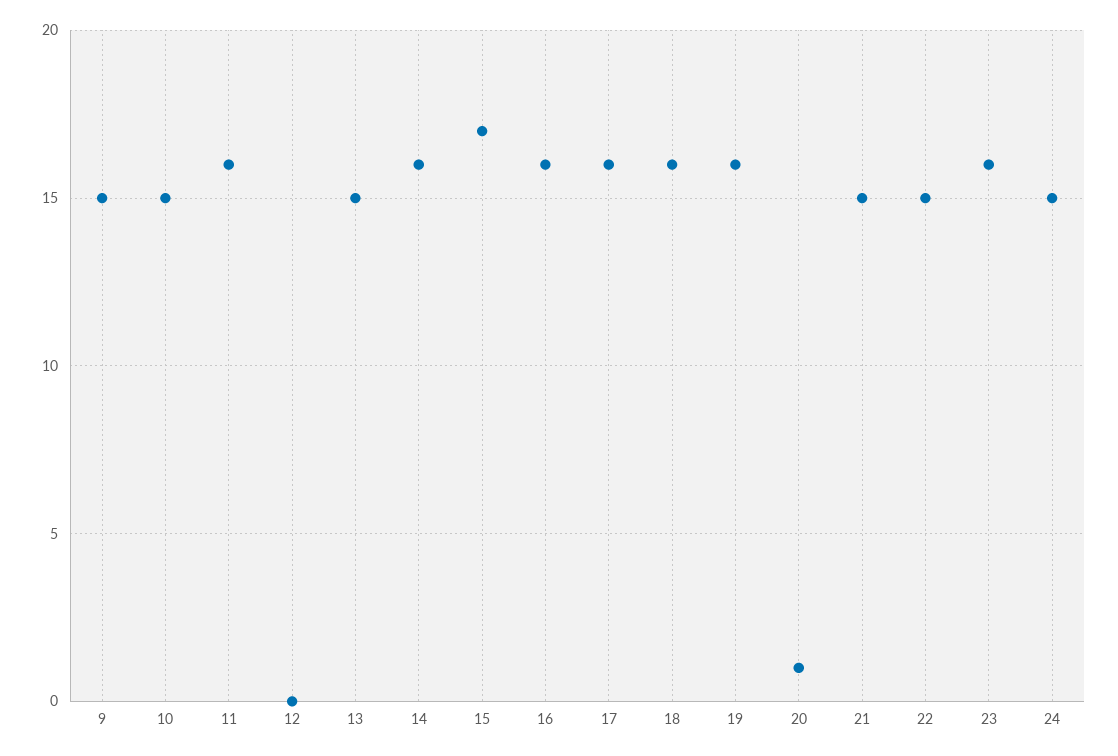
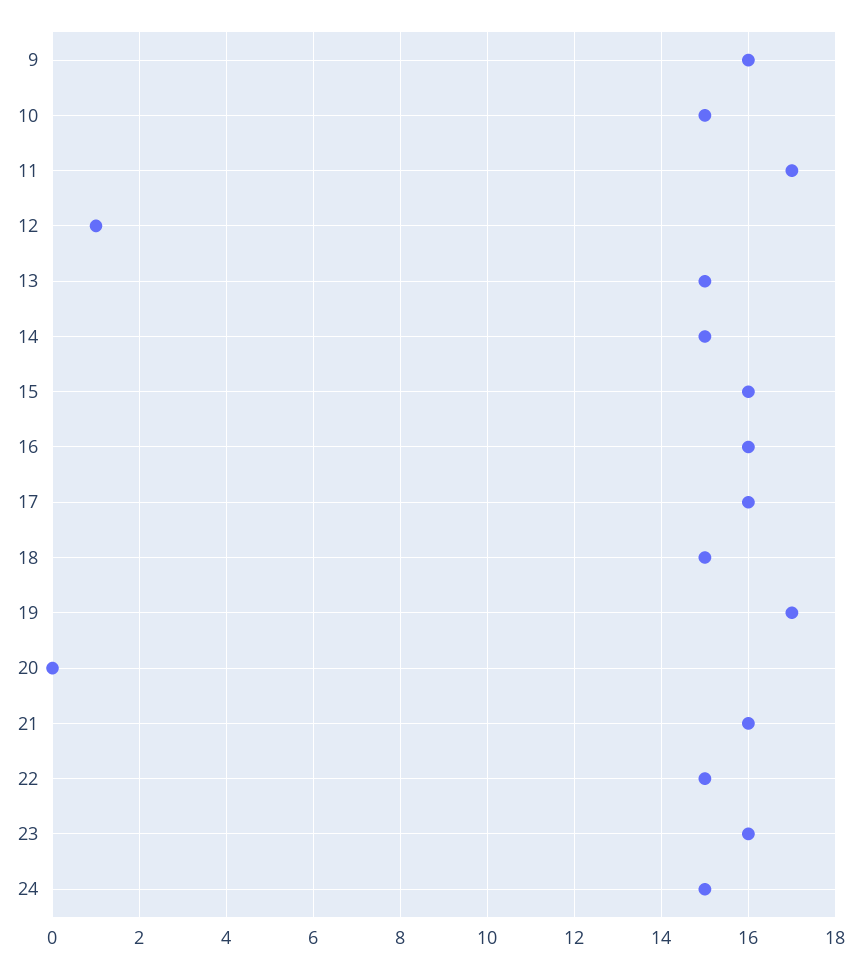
9: 15 -> 16
11: 16 -> 17
12: 0 -> 1
14: 16 -> 15
15: 17 -> 16
18: 16 -> 15
19: 16 -> 17
20: 1 -> 0
21: 15 -> 16

